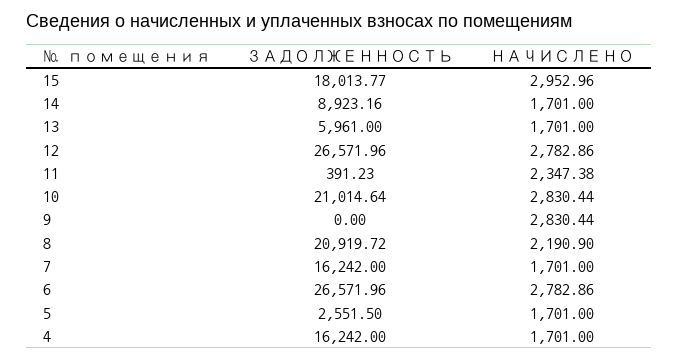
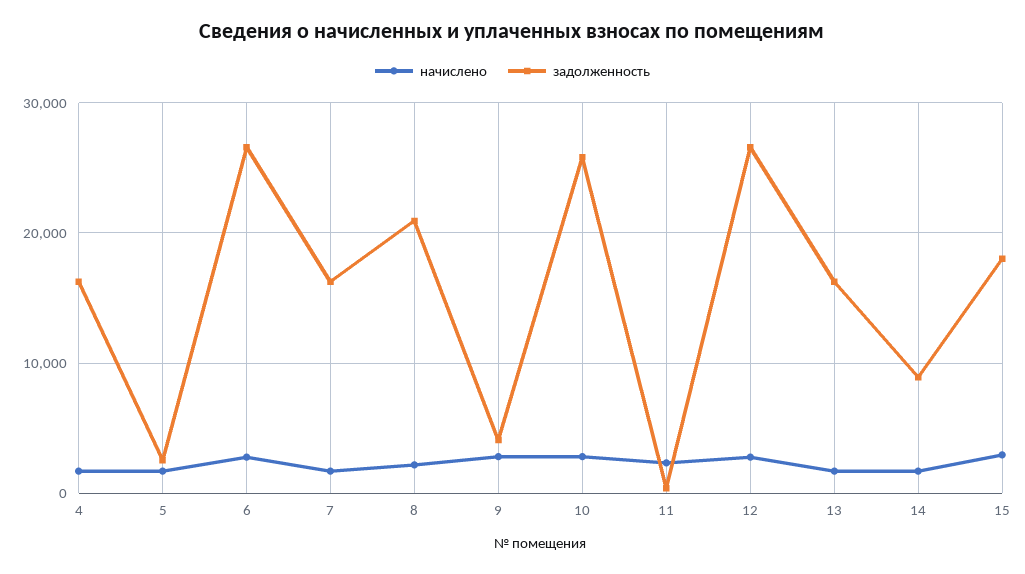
ЗАДОЛЖЕННОСТЬ, 13: 5961 -> 16000
ЗАДОЛЖЕННОСТЬ, 10: 21014.64 -> 26000
ЗАДОЛЖЕННОСТЬ, 9: 0 -> 4000

